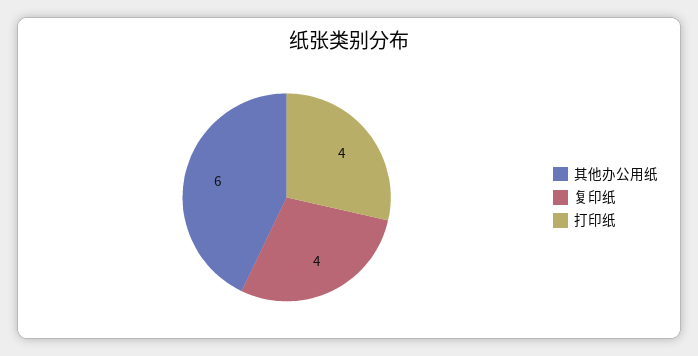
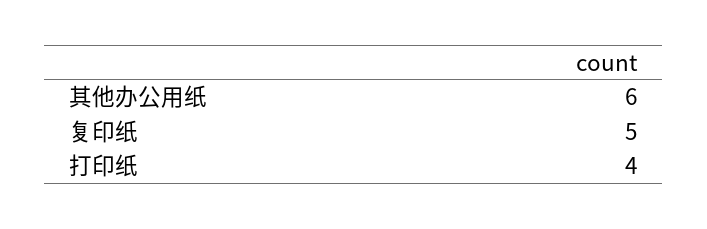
复印纸: 4 -> 5

